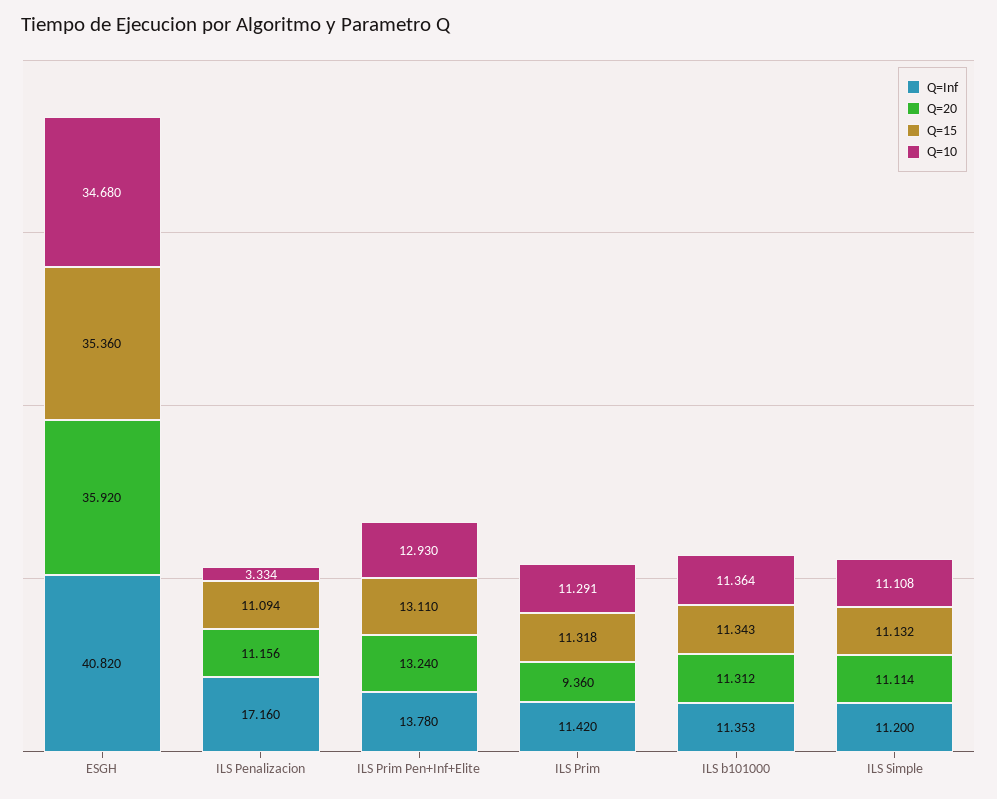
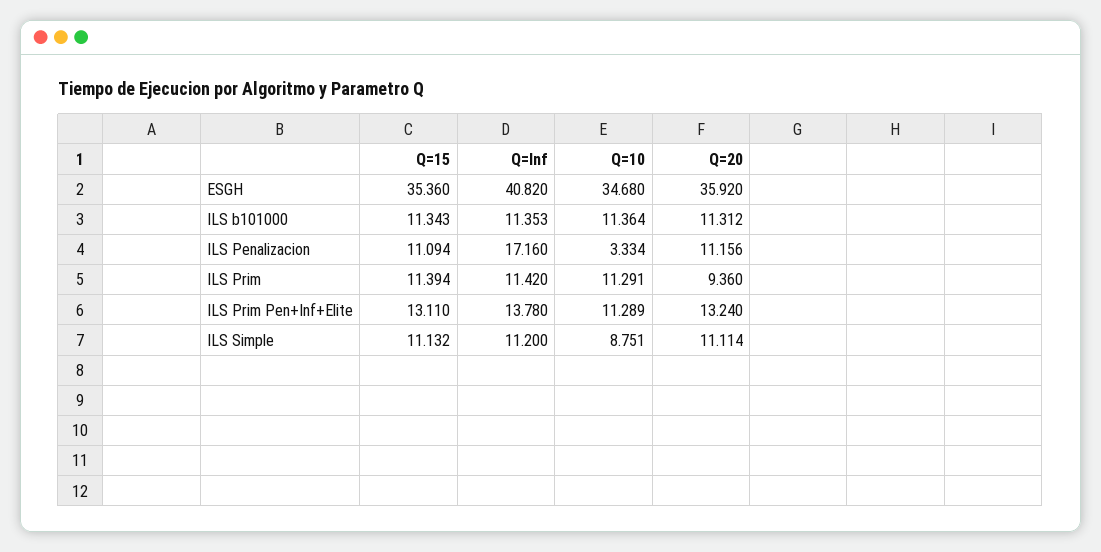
Q=10, ILS Prim Pen+Inf+Elite: 12.93 -> 11.289
Q=15, ILS Prim: 11.318 -> 11.394
Q=10, ILS Simple: 11.108 -> 8.751

